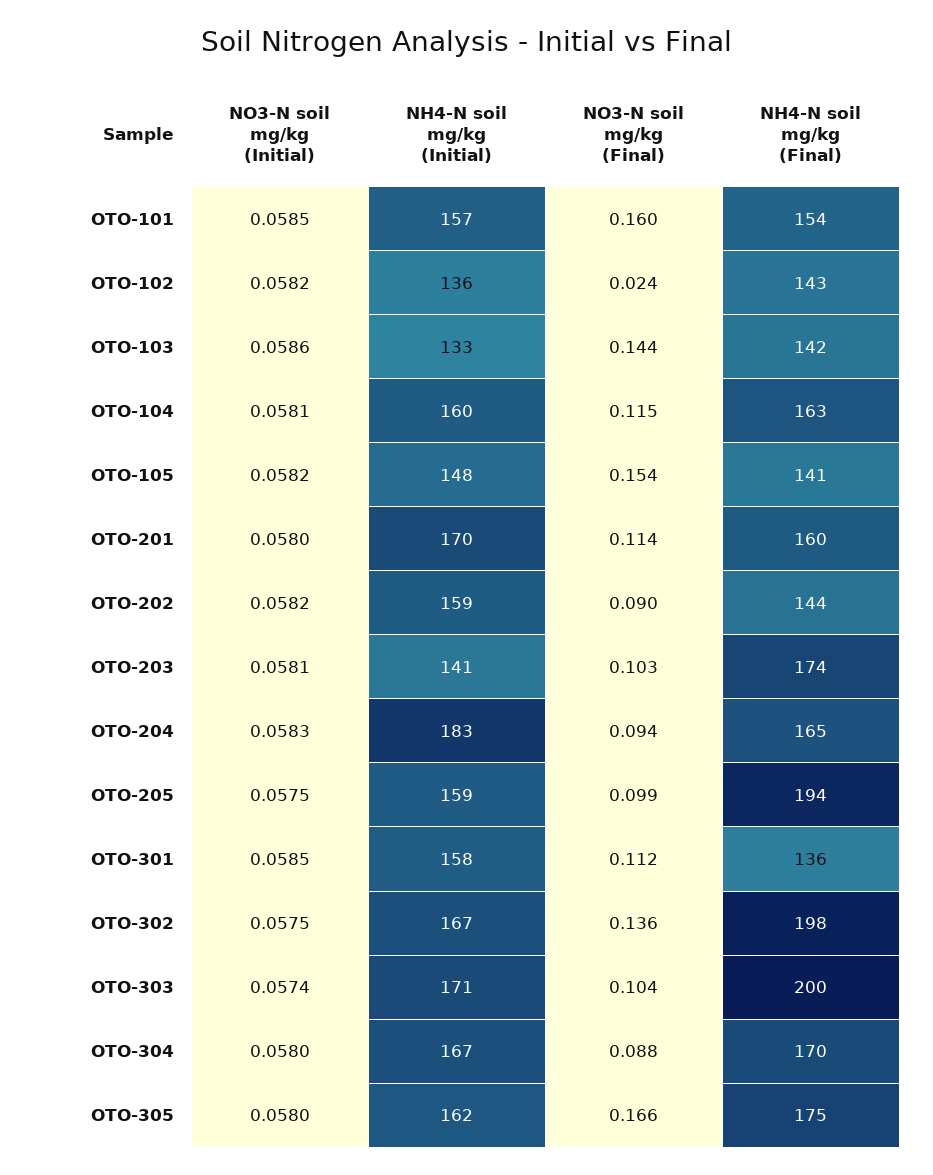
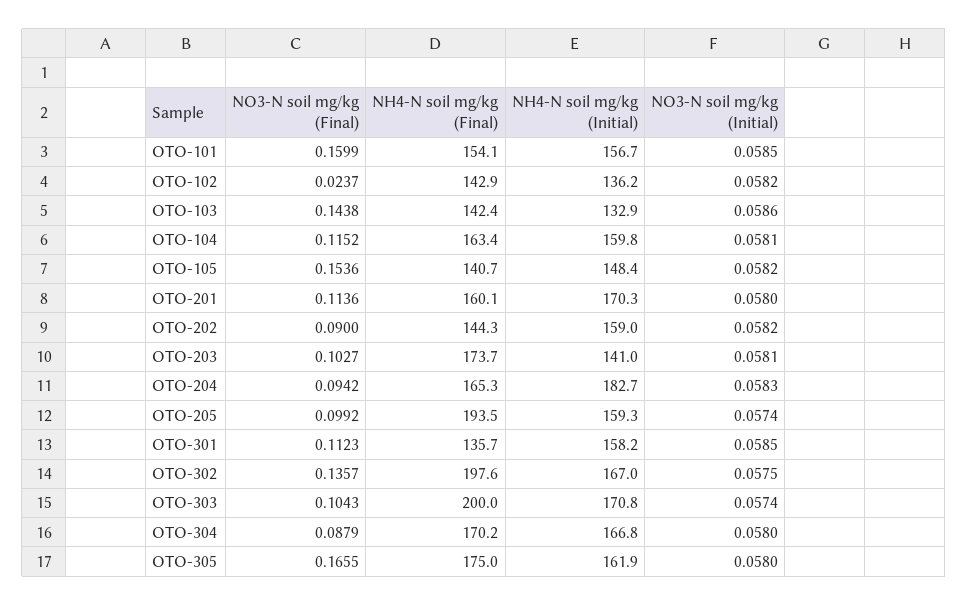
NO3-N soil mg/kg (Initial), OTO-205: 0.0575 -> 0.0574

